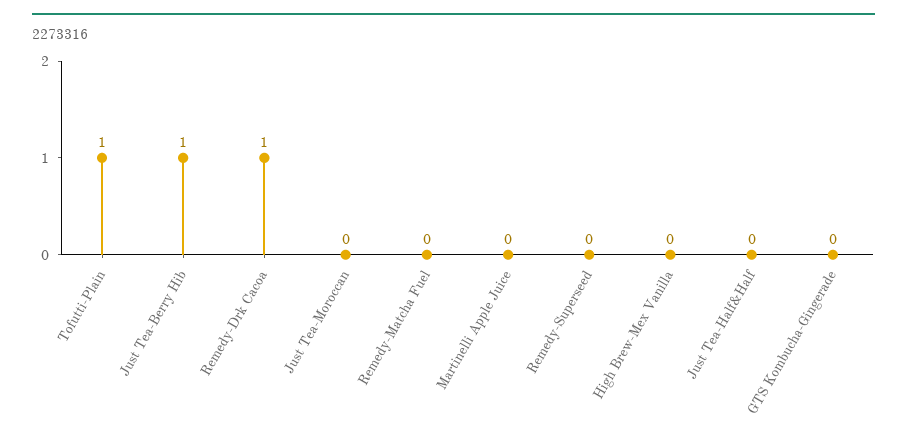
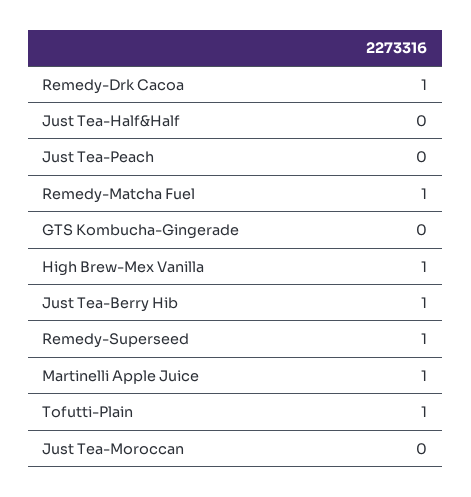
Remedy-Matcha Fuel: 0 -> 1
Martinelli Apple Juice: 0 -> 1
Remedy-Superseed: 0 -> 1
High Brew-Mex Vanilla: 0 -> 1
Just Tea-Peach: none -> 0

